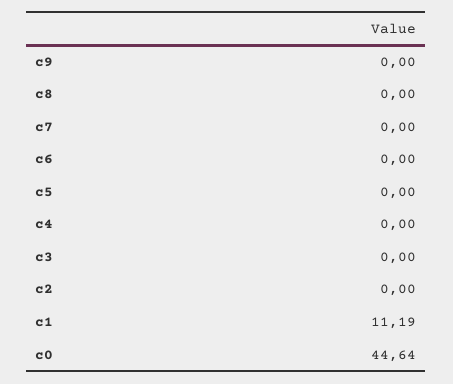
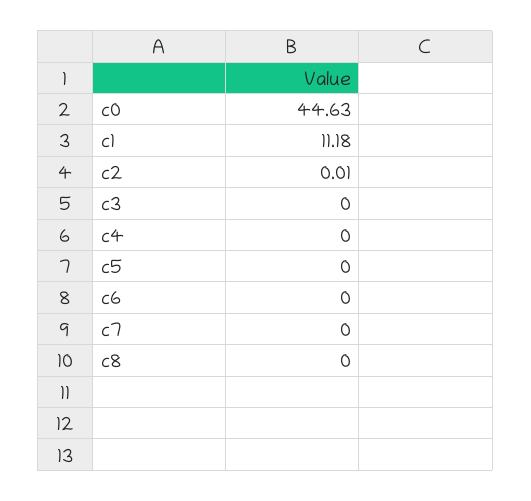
c9: 0 -> none
c2: 0 -> 0.01
c1: 11.19 -> 11.18
c0: 44.64 -> 44.63

